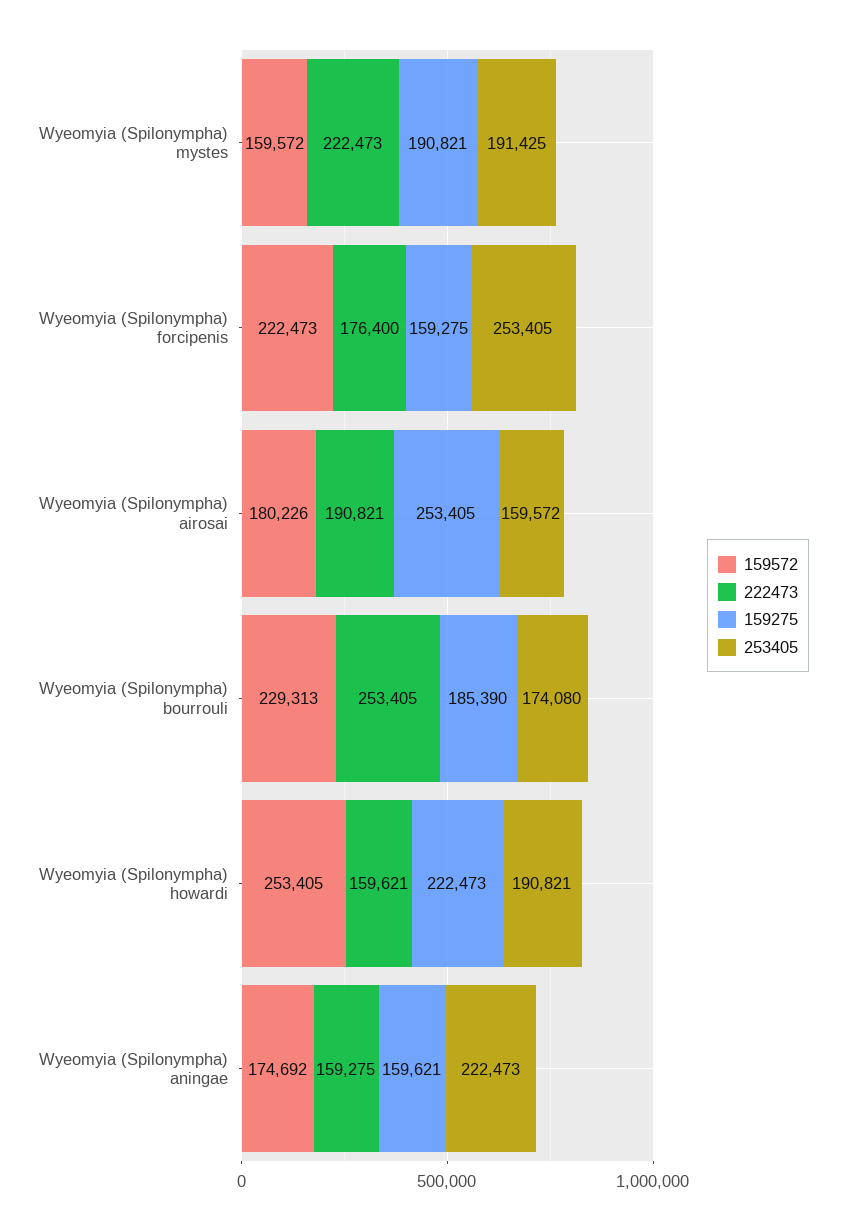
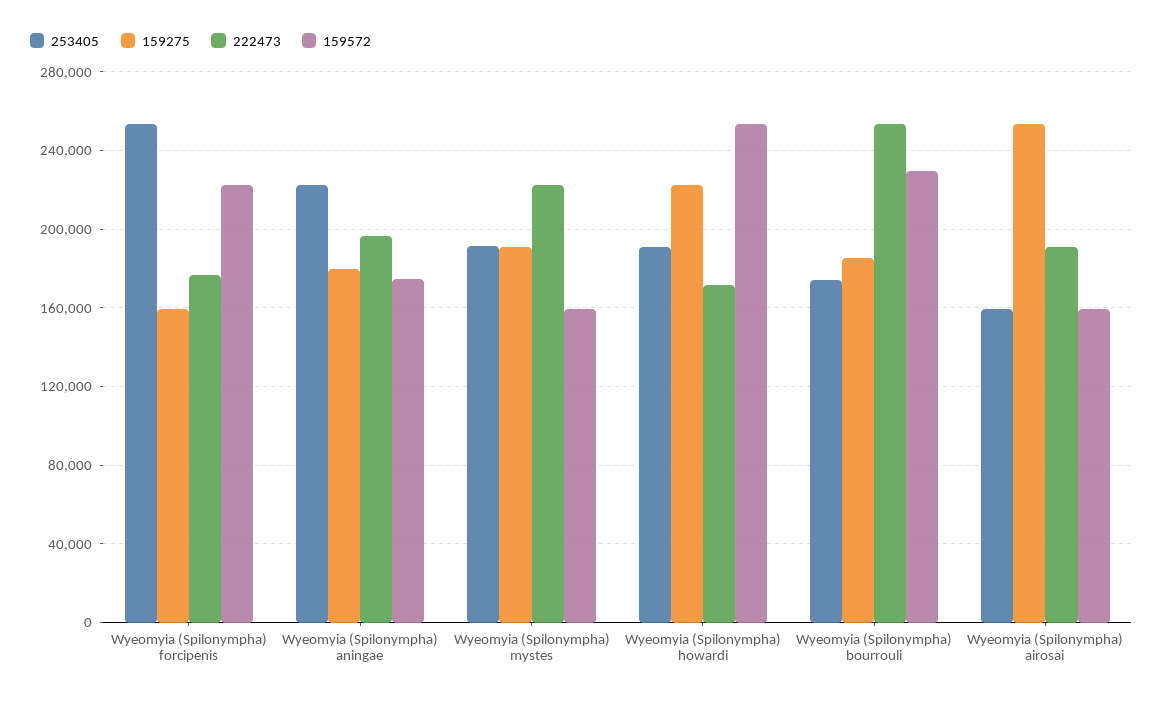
159572, Wyeomyia (Spilonympha) airosai: 180226 -> 160000
222473, Wyeomyia (Spilonympha) howardi: 159621 -> 170000
222473, Wyeomyia (Spilonympha) aningae: 159275 -> 195000
159275, Wyeomyia (Spilonympha) aningae: 159621 -> 180000

